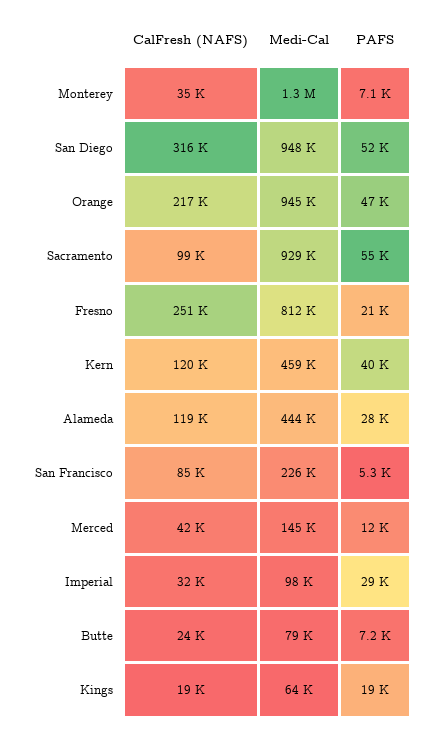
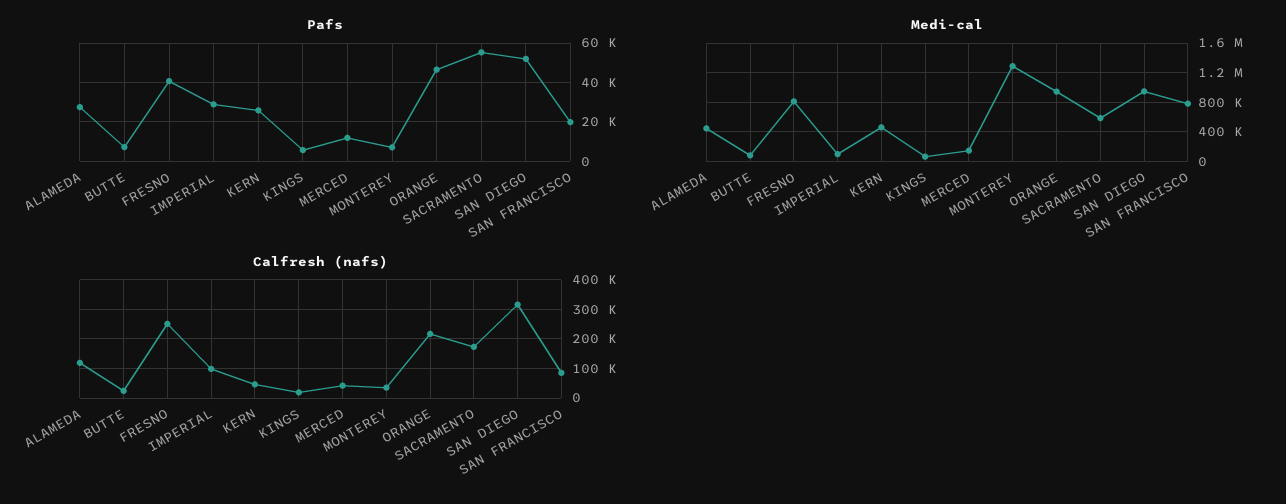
CalFresh (NAFS), Sacramento: 99000 -> 175000
Medi-Cal, Sacramento: 929000 -> 600000
PAFS, Fresno: 21000 -> 40000
CalFresh (NAFS), Kern: 120000 -> 50000
PAFS, Kern: 40000 -> 25000
Medi-Cal, San Francisco: 226000 -> 800000
PAFS, San Francisco: 5300 -> 20000
CalFresh (NAFS), Imperial: 32000 -> 100000
PAFS, Kings: 19000 -> 5000

